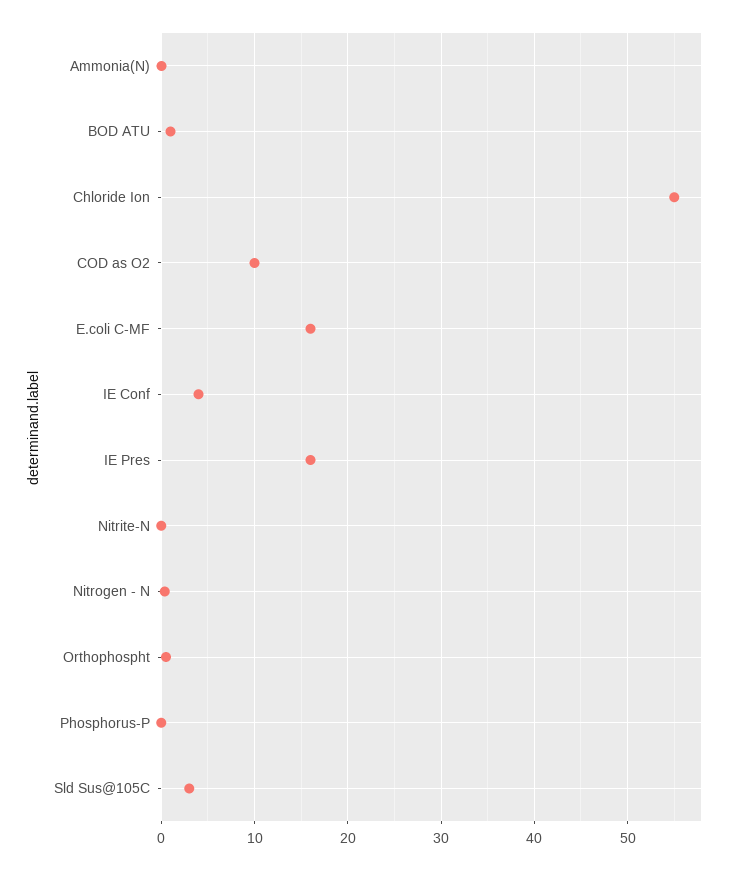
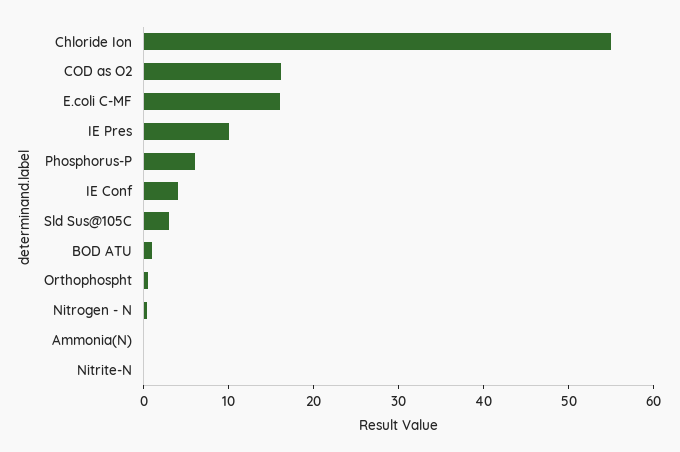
COD as O2: 10 -> 16
IE Pres: 16 -> 10
Phosphorus-P: 0 -> 6

